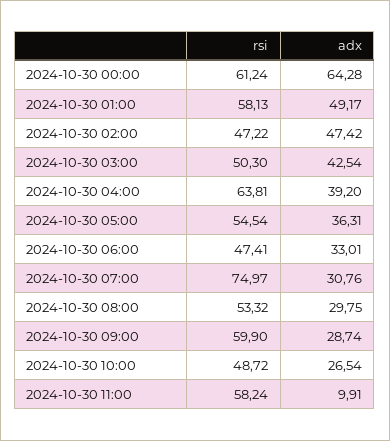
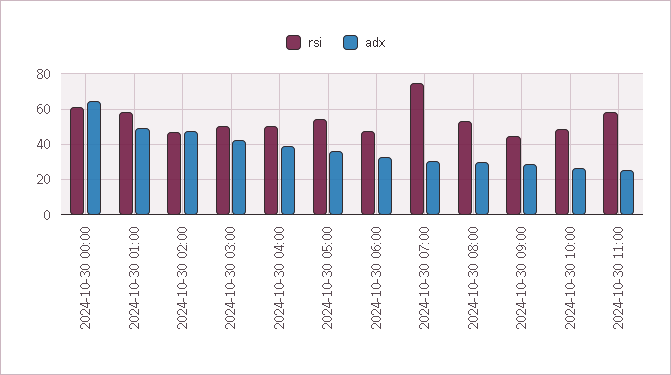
rsi, 2024-10-30 04:00: 63.81 -> 50
rsi, 2024-10-30 09:00: 59.9 -> 45
adx, 2024-10-30 11:00: 9.91 -> 25

